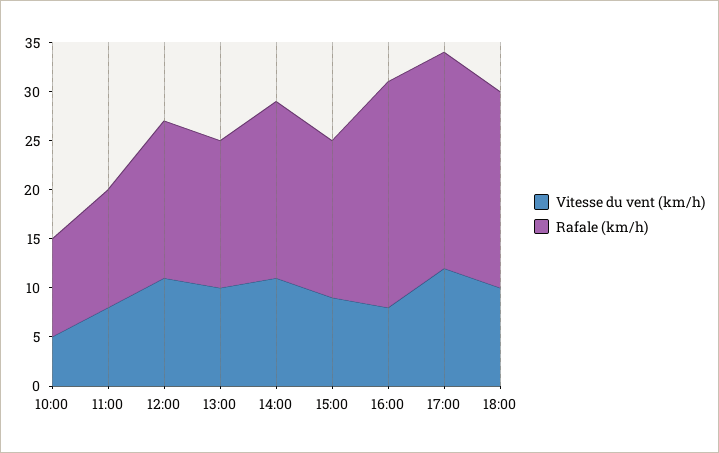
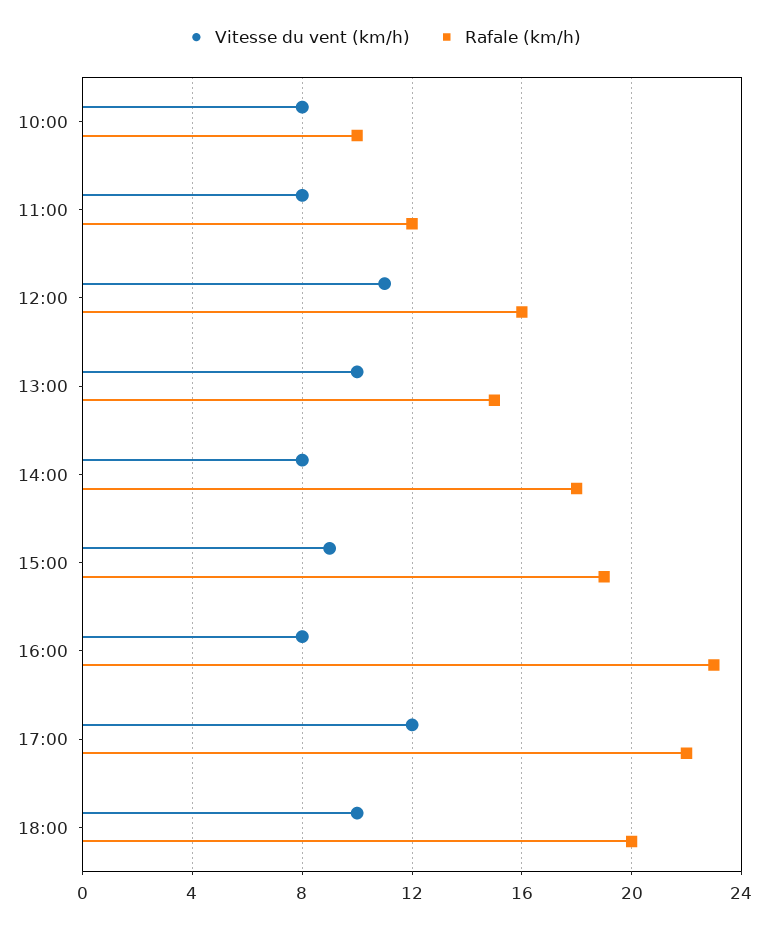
Vitesse du vent (km/h), 10:00: 5 -> 8
Vitesse du vent (km/h), 14:00: 11 -> 8
Rafale (km/h), 15:00: 16 -> 19

